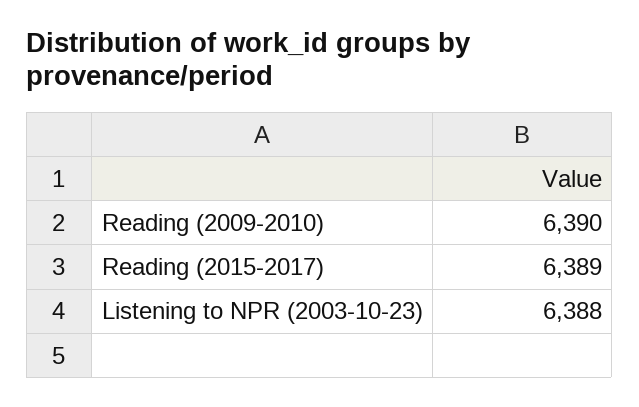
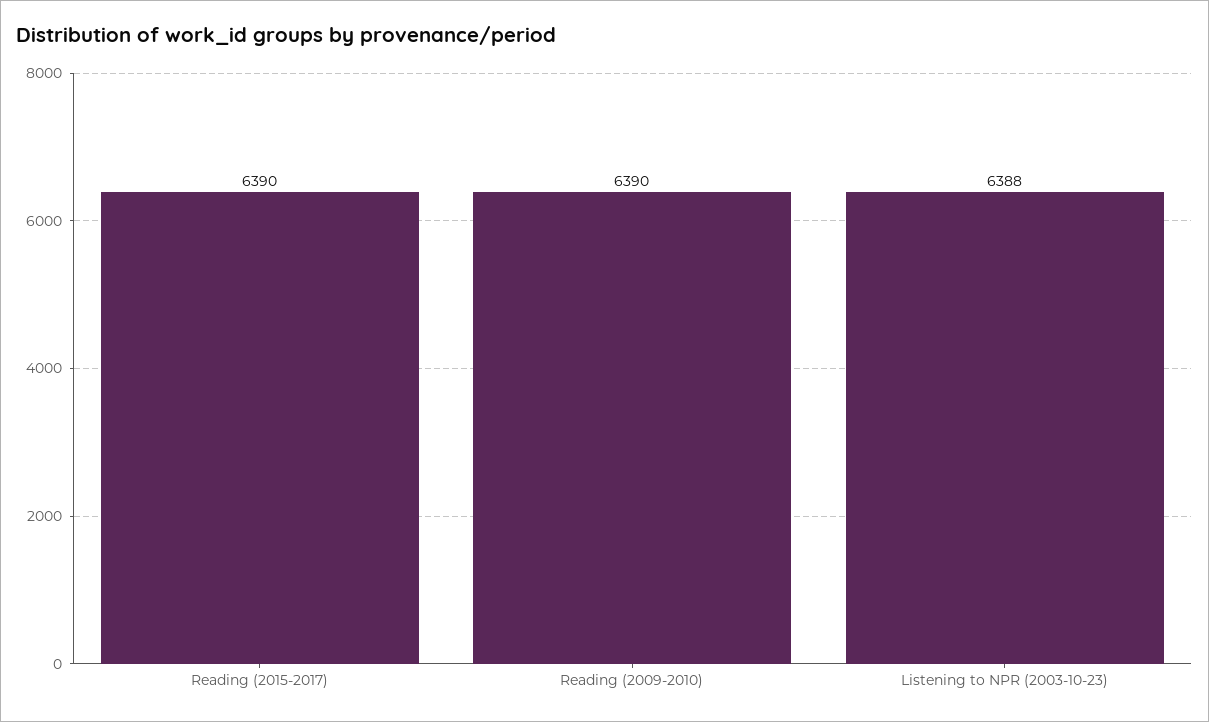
Reading (2015-2017): 6389 -> 6390

